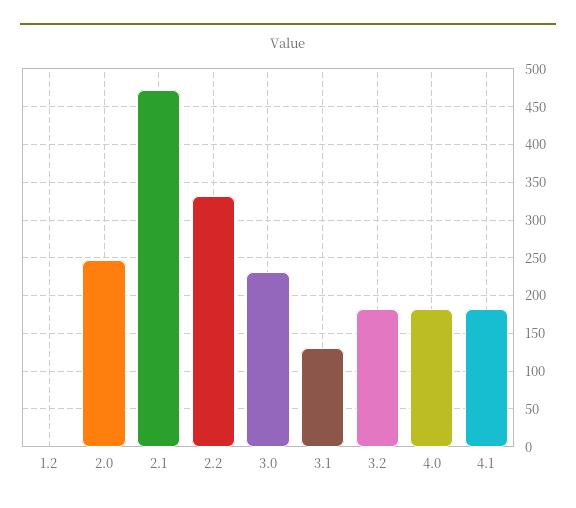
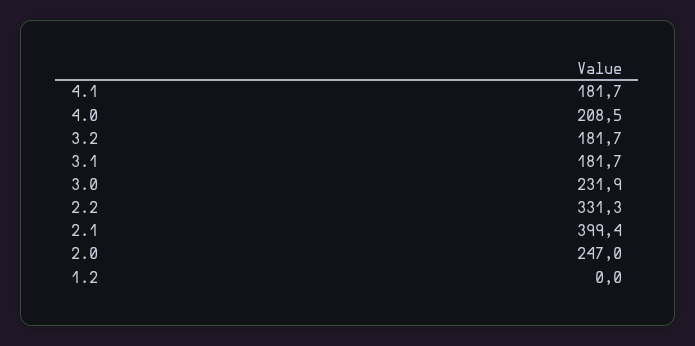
2.1: 470 -> 399.4
3.1: 130 -> 181.7
4.0: 180 -> 208.5

